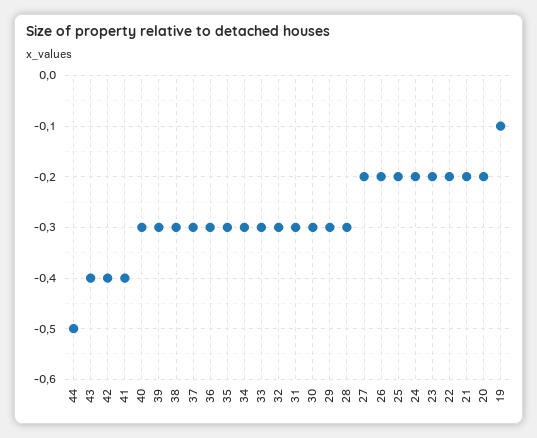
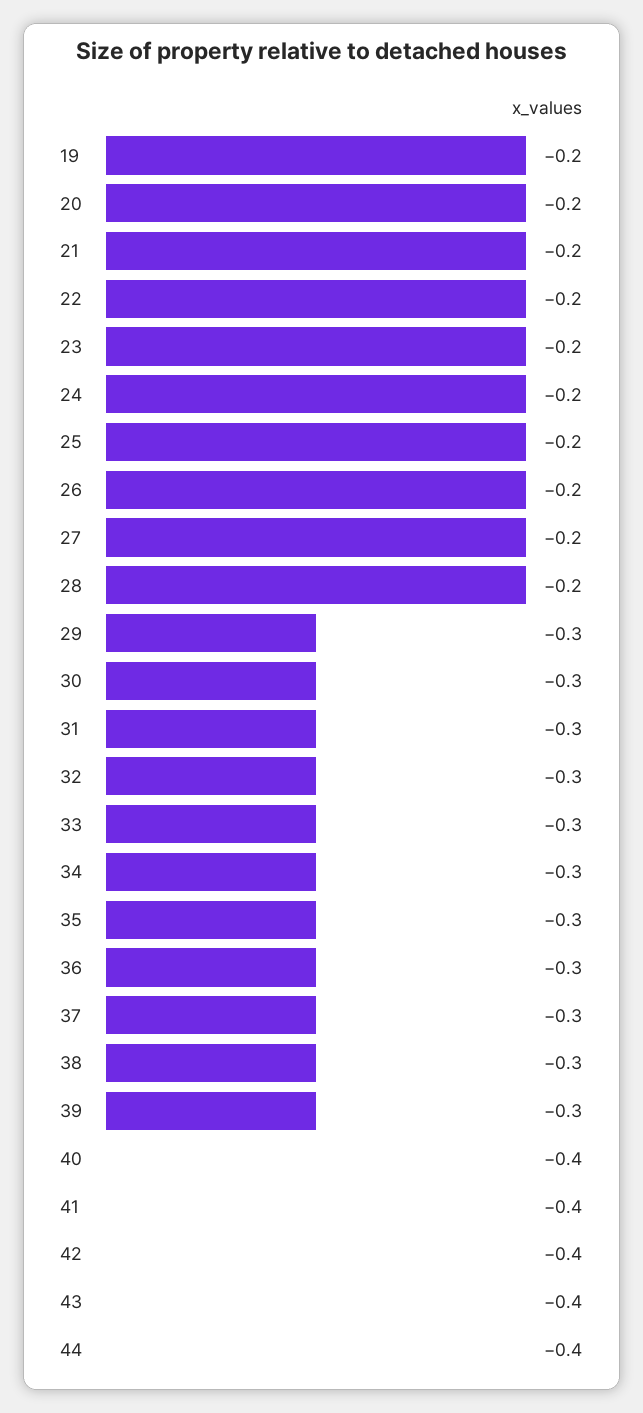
44: -0.5 -> -0.4
40: -0.3 -> -0.4
28: -0.3 -> -0.2
19: -0.1 -> -0.2

